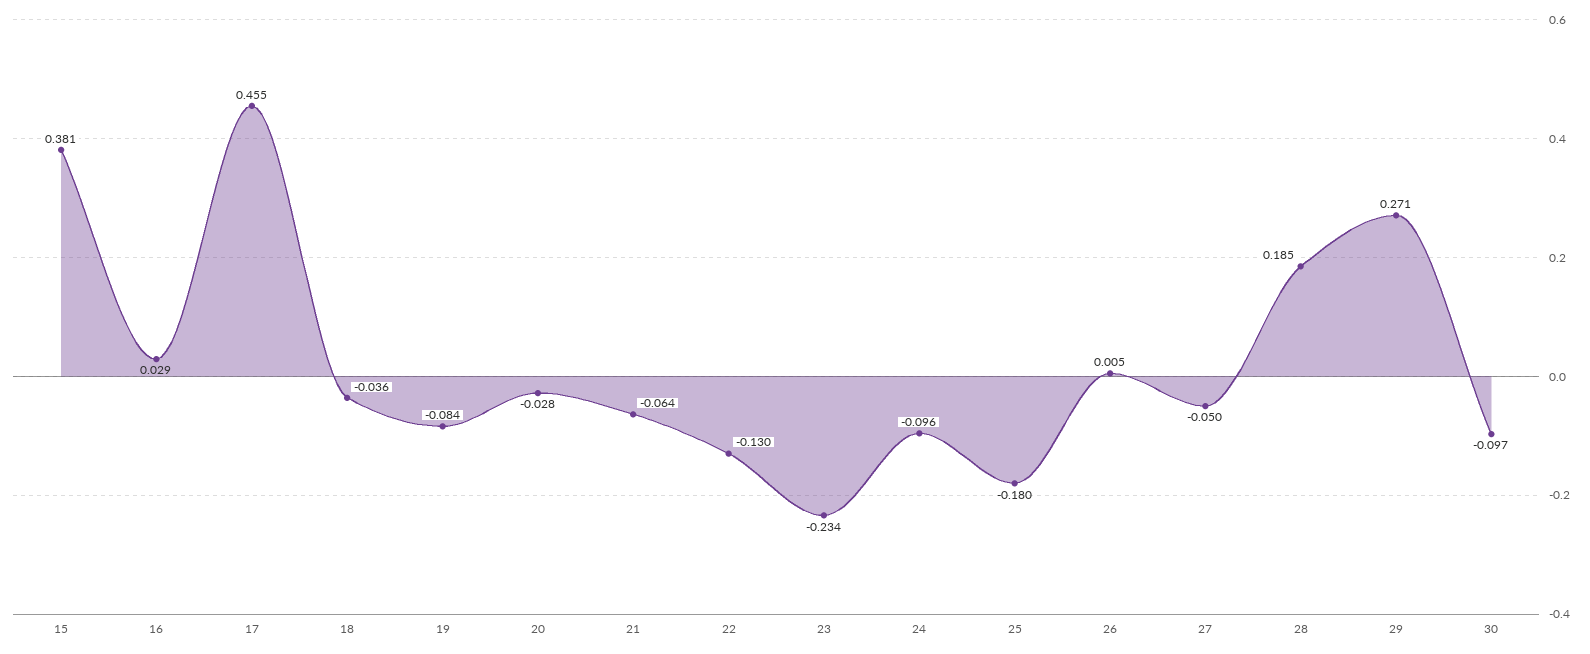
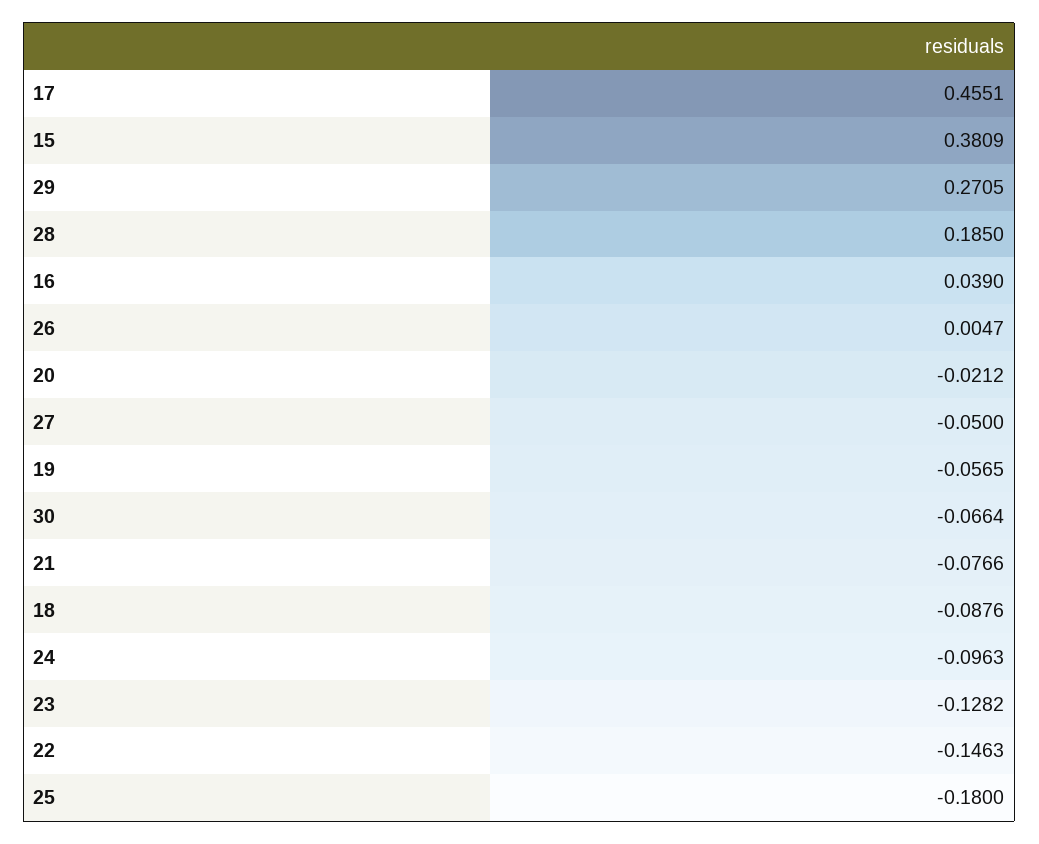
16: 0.029 -> 0.039
18: -0.036 -> -0.0876
19: -0.084 -> -0.0565
20: -0.028 -> -0.0212
21: -0.064 -> -0.0766
22: -0.13 -> -0.1463
23: -0.234 -> -0.1282
30: -0.097 -> -0.0664

